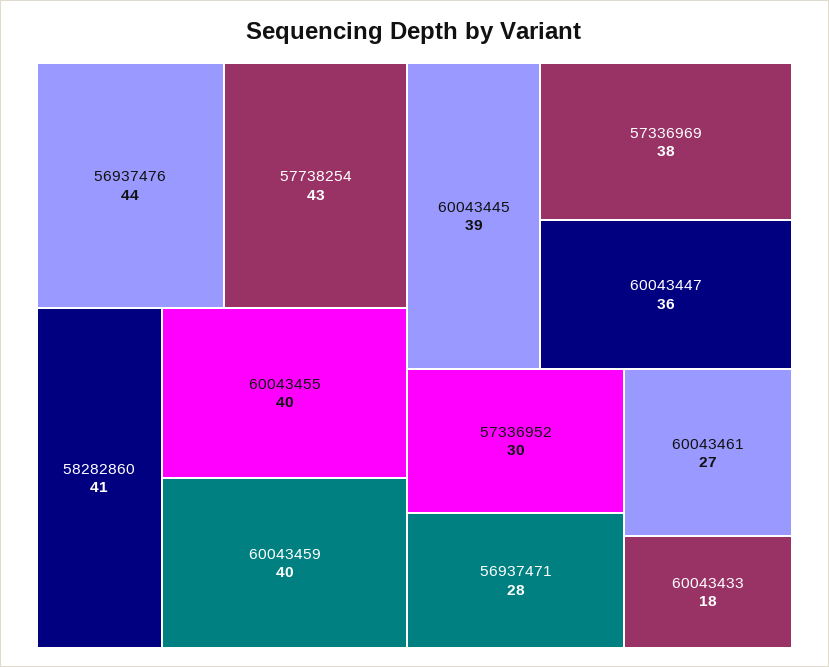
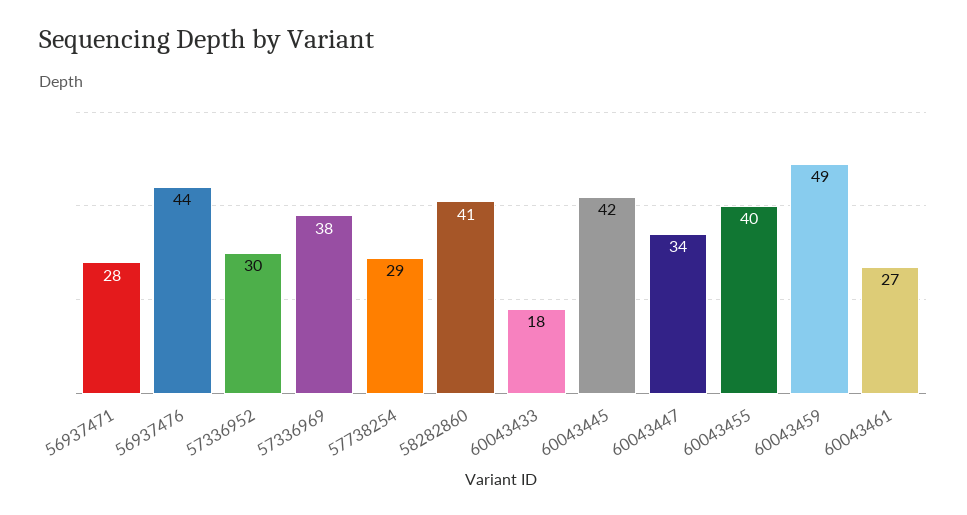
57738254: 43 -> 29
60043459: 40 -> 49
60043445: 39 -> 42
60043447: 36 -> 34

